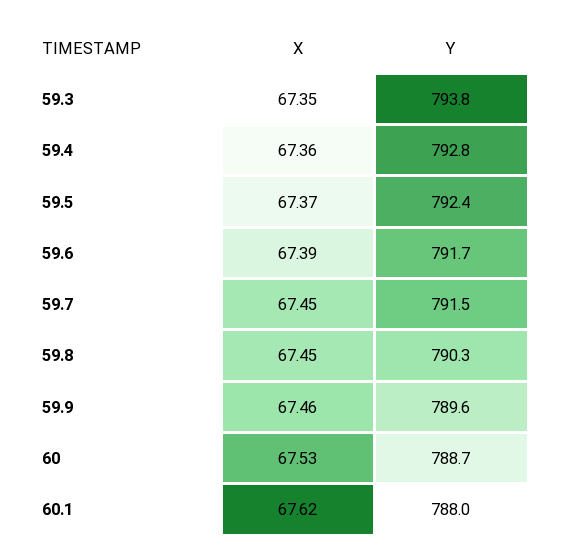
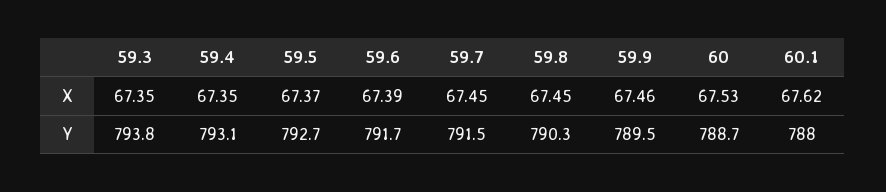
X, 59.4: 67.36 -> 67.35
Y, 59.4: 792.8 -> 793.1
Y, 59.5: 792.4 -> 792.7
Y, 59.9: 789.6 -> 789.5

